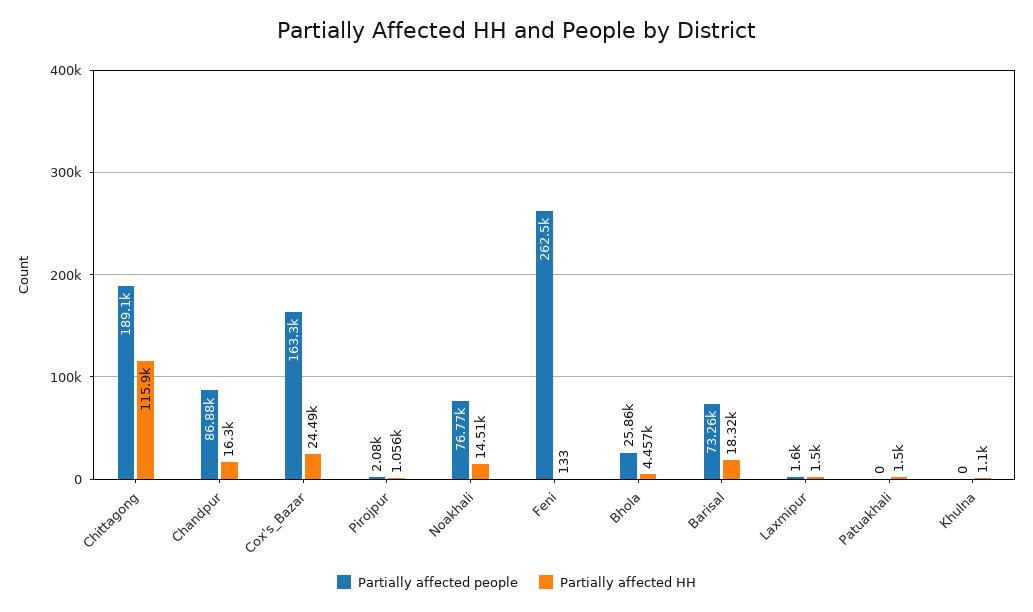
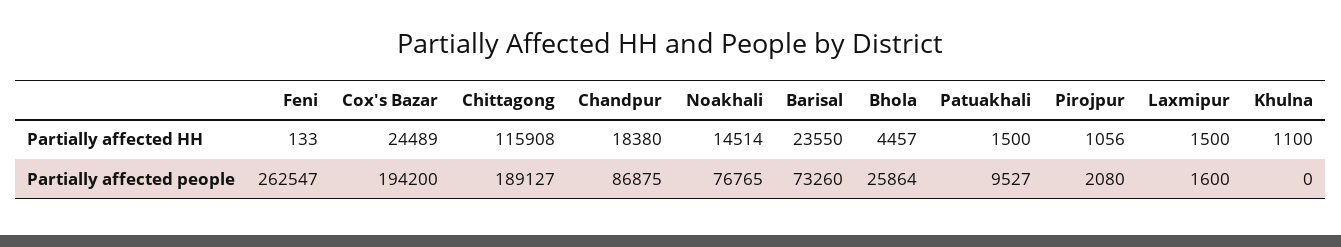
Partially affected HH, Chandpur: 16300 -> 18380
Partially affected people, Cox's_Bazar: 163300 -> 194200
Partially affected HH, Barisal: 18320 -> 23550
Partially affected people, Patuakhali: 0 -> 9527

